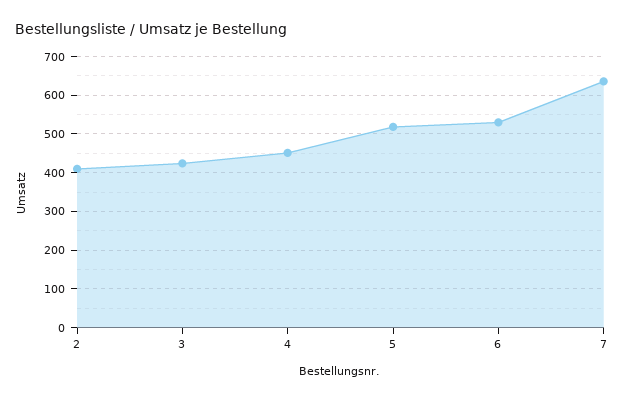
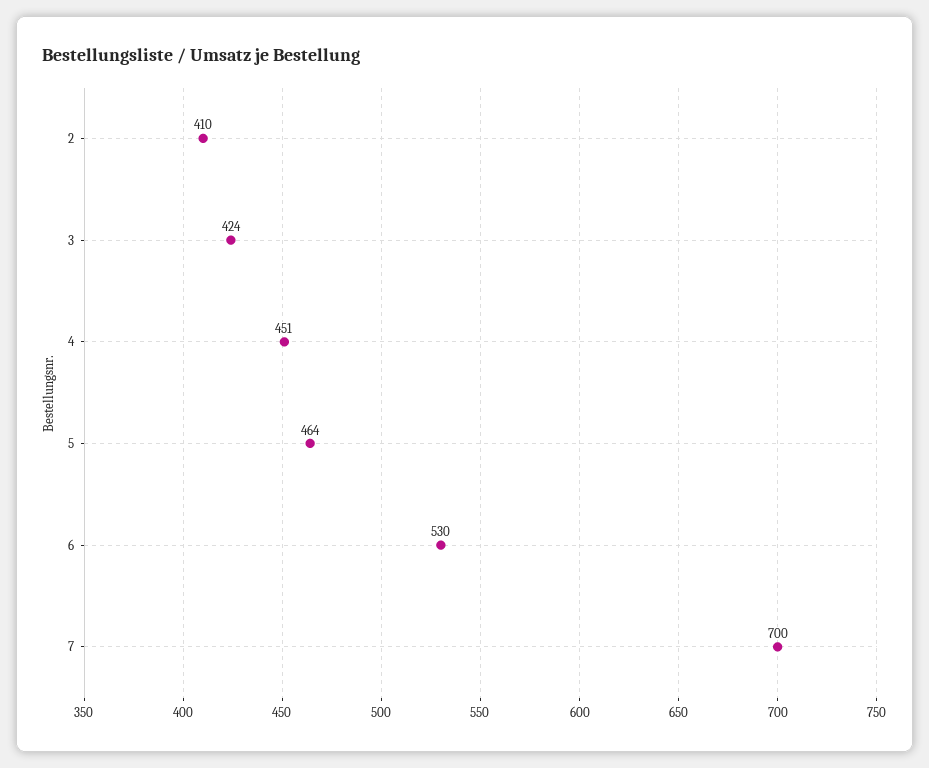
5: 520 -> 464
7: 640 -> 700

